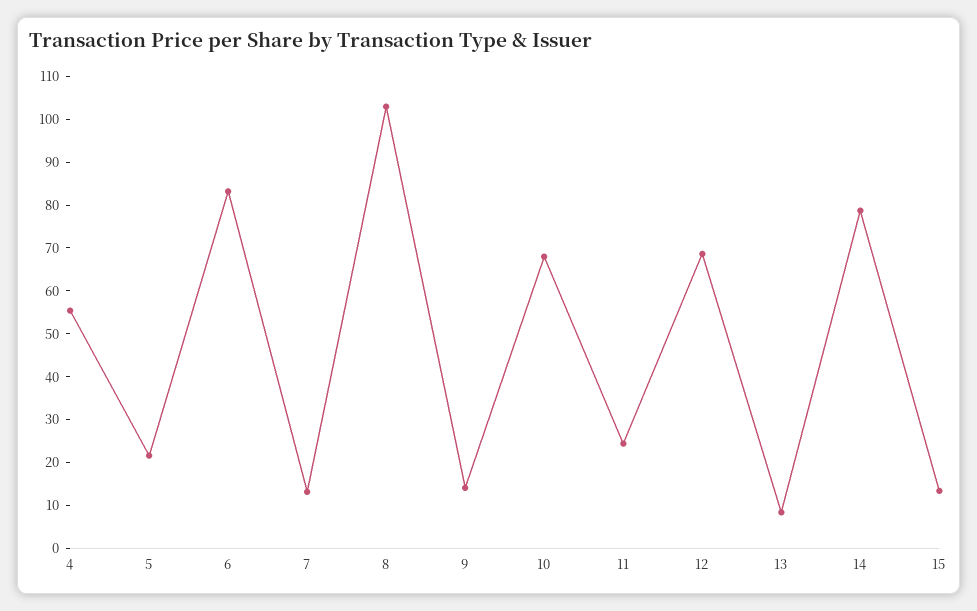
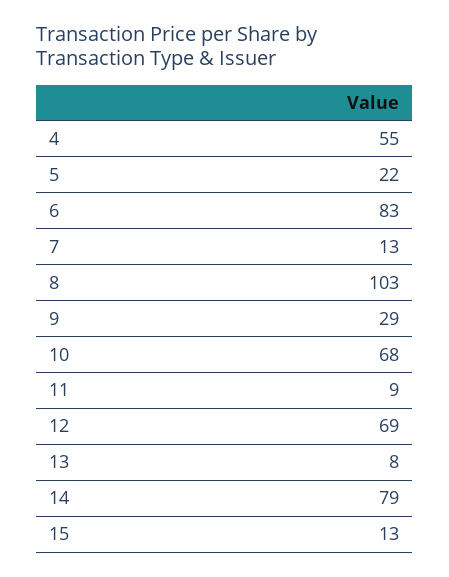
9: 14 -> 29
11: 24 -> 9

